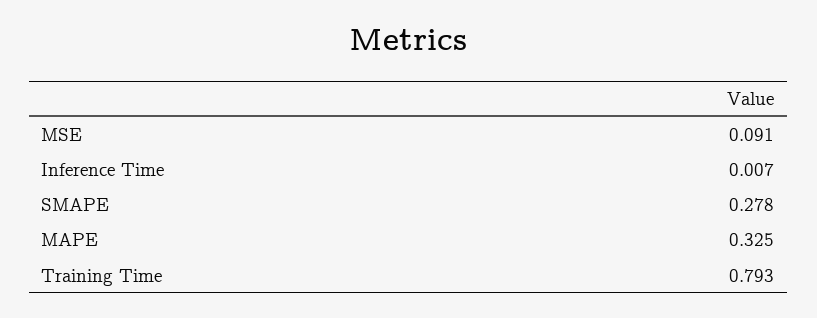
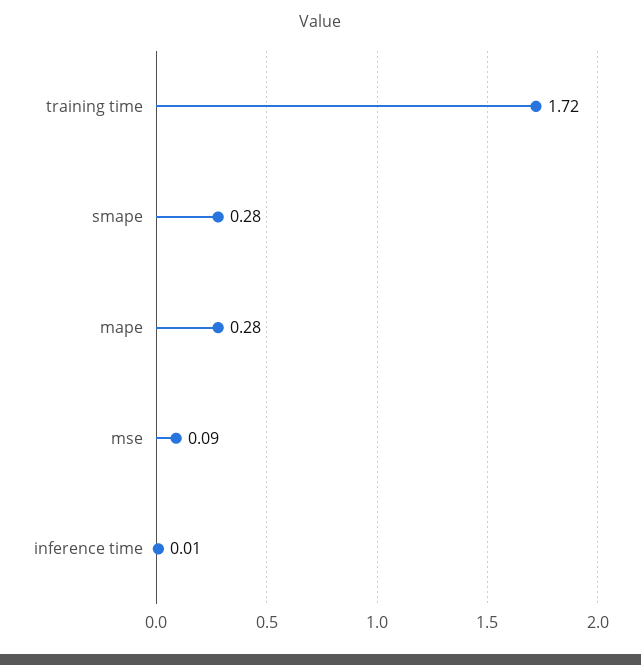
MAPE: 0.325 -> 0.28
Training Time: 0.793 -> 1.72

